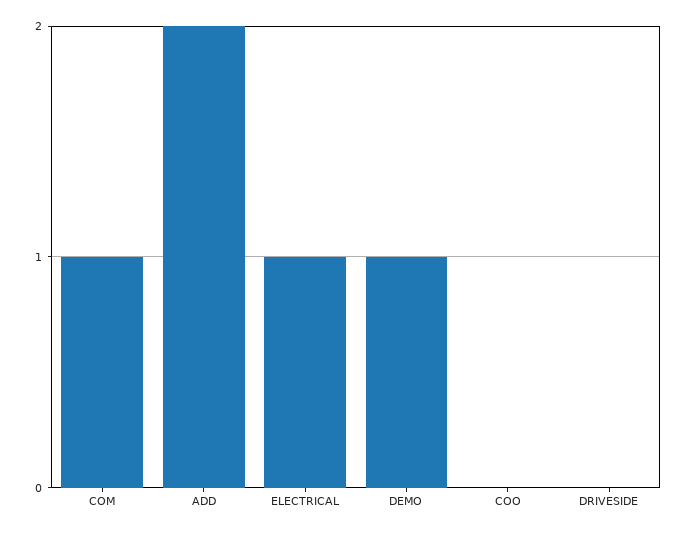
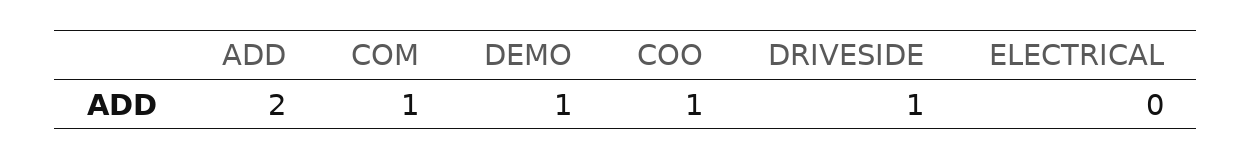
ELECTRICAL: 1 -> 0
COO: 0 -> 1
DRIVESIDE: 0 -> 1

